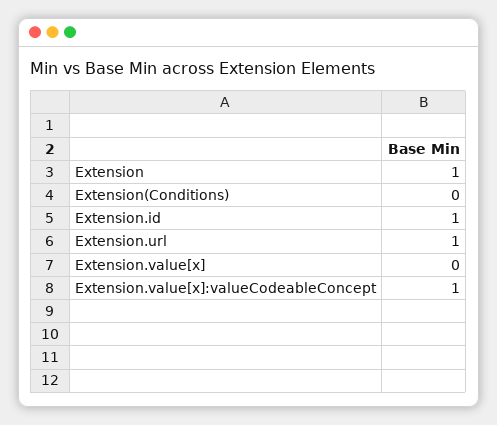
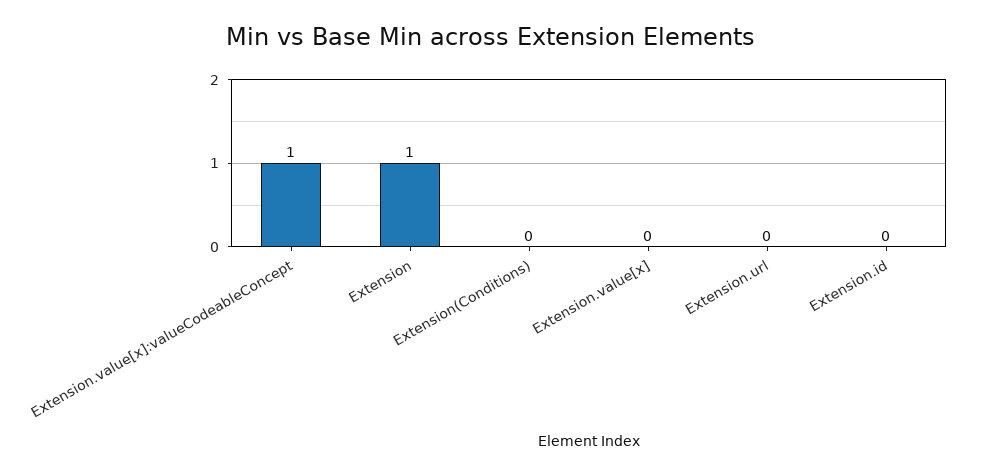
Extension.id: 1 -> 0
Extension.url: 1 -> 0

